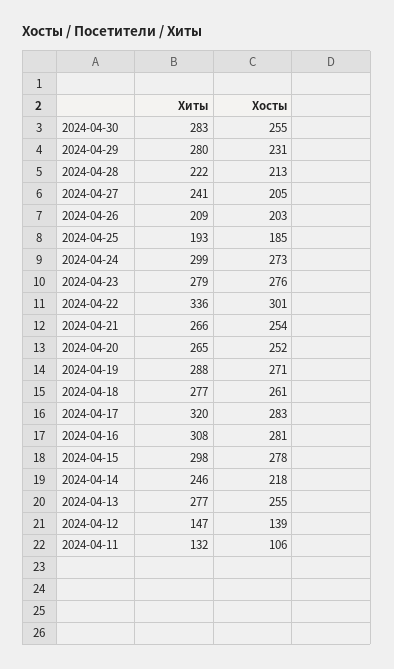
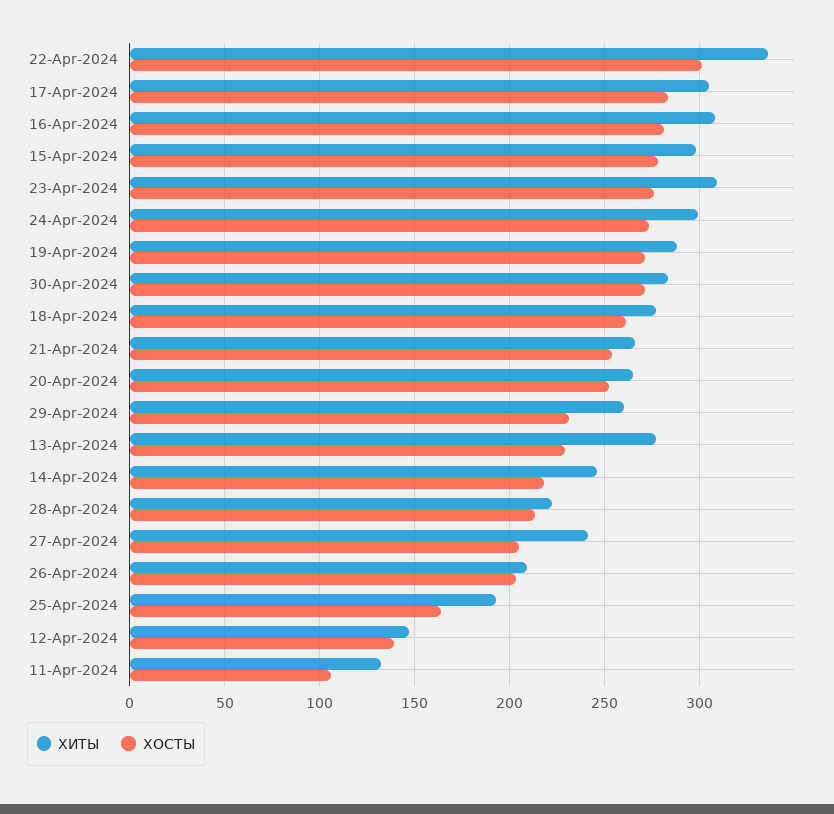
Хосты, 2024-04-30: 255 -> 270
Хиты, 2024-04-29: 280 -> 260
Хосты, 2024-04-25: 185 -> 165
Хиты, 2024-04-23: 279 -> 310
Хиты, 2024-04-17: 320 -> 305
Хосты, 2024-04-13: 255 -> 230

